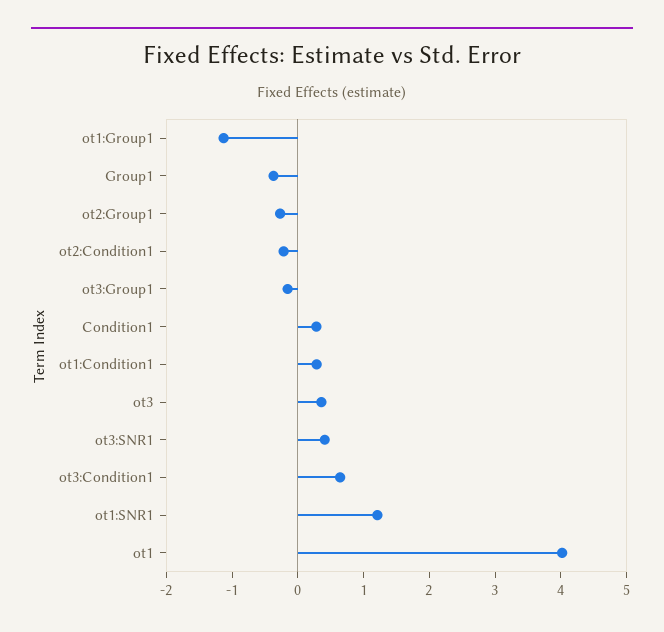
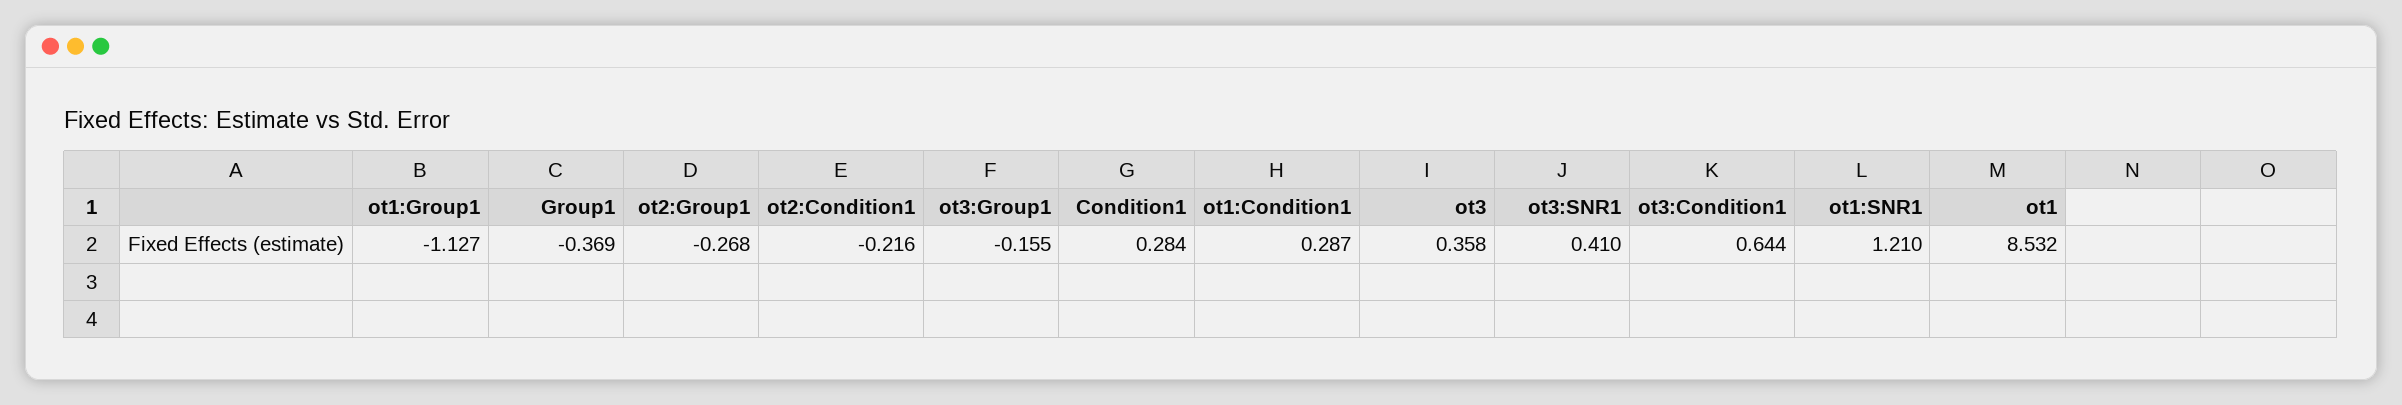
ot1: 4 -> 8.532

